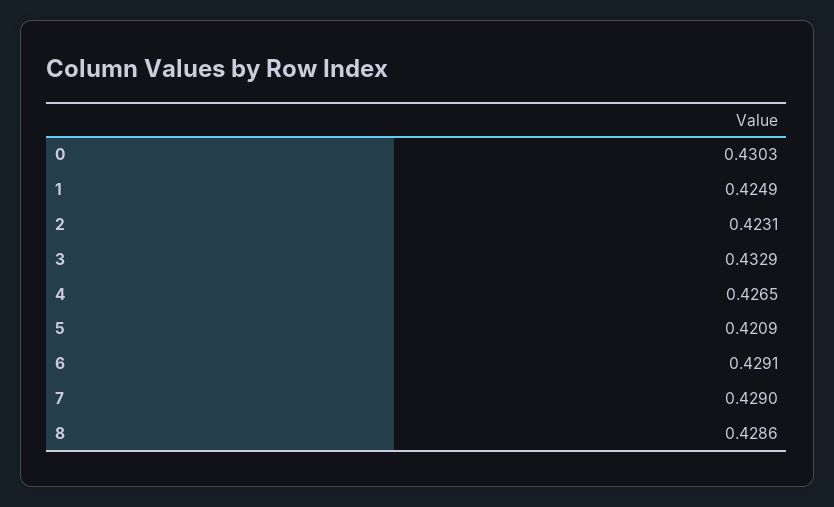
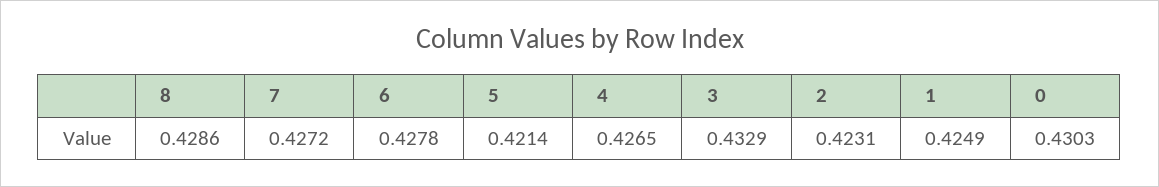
5: 0.4209 -> 0.4214
6: 0.4291 -> 0.4278
7: 0.429 -> 0.4272

